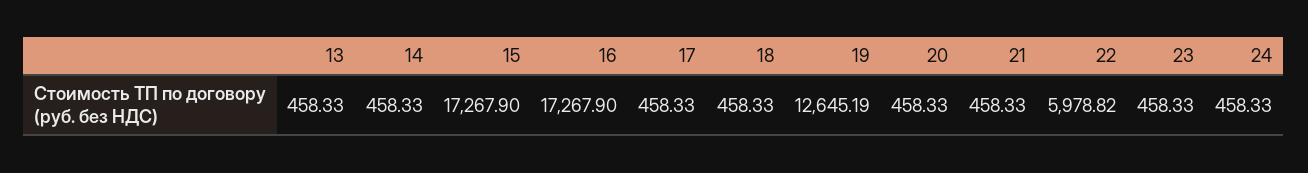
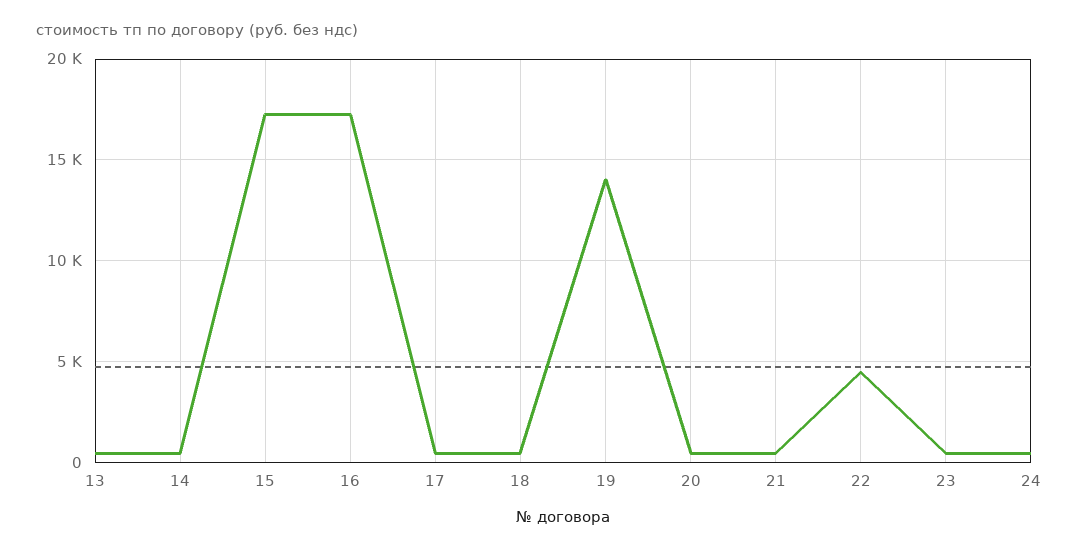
19: 12645.19 -> 14000
22: 5978.82 -> 4500

